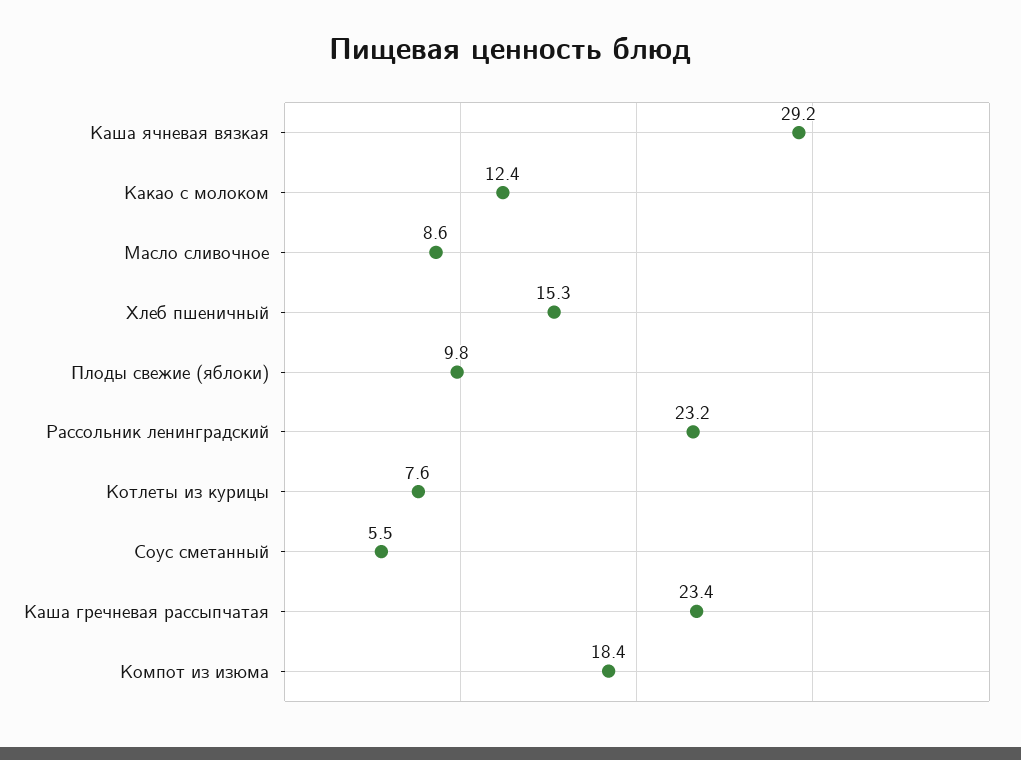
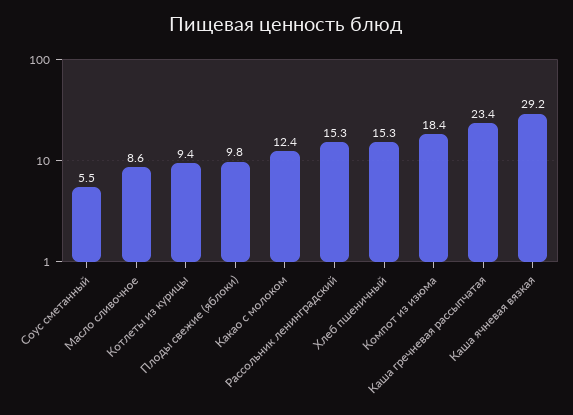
Рассольник ленинградский: 23.2 -> 15.3
Котлеты из курицы: 7.6 -> 9.4

